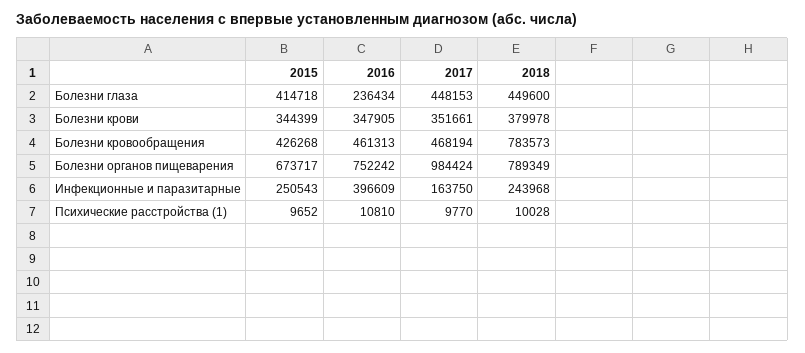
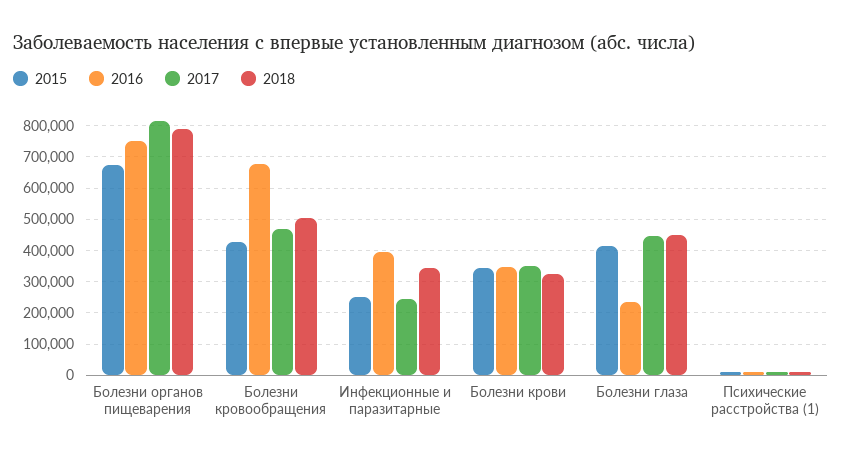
2018, Болезни крови: 379978 -> 320000
2016, Болезни кровообращения: 461313 -> 680000
2018, Болезни кровообращения: 783573 -> 500000
2017, Болезни органов пищеварения: 984424 -> 820000
2017, Инфекционные и паразитарные: 163750 -> 240000
2018, Инфекционные и паразитарные: 243968 -> 340000

